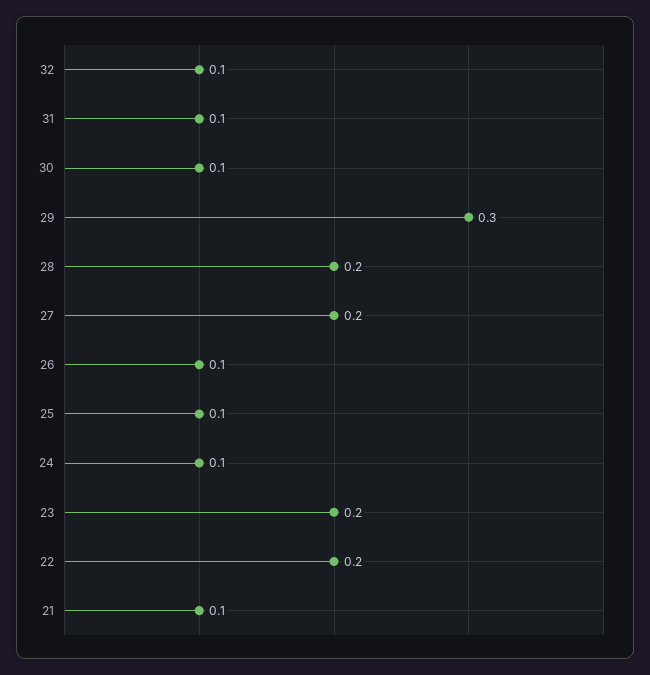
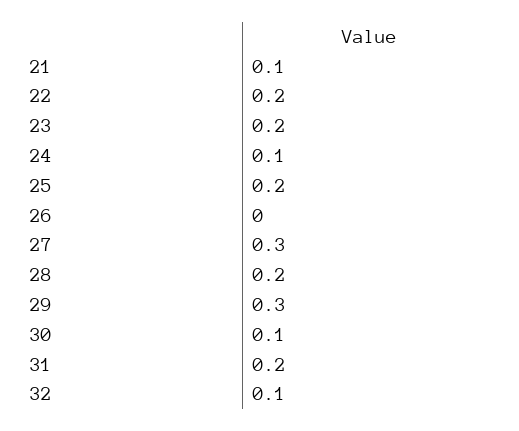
31: 0.1 -> 0.2
27: 0.2 -> 0.3
26: 0.1 -> 0
25: 0.1 -> 0.2

